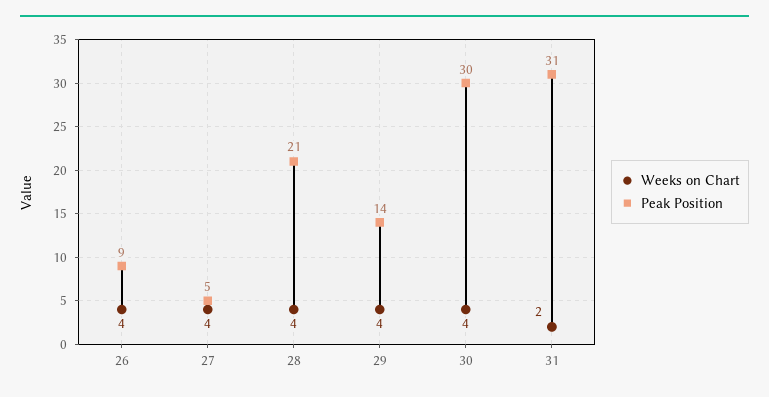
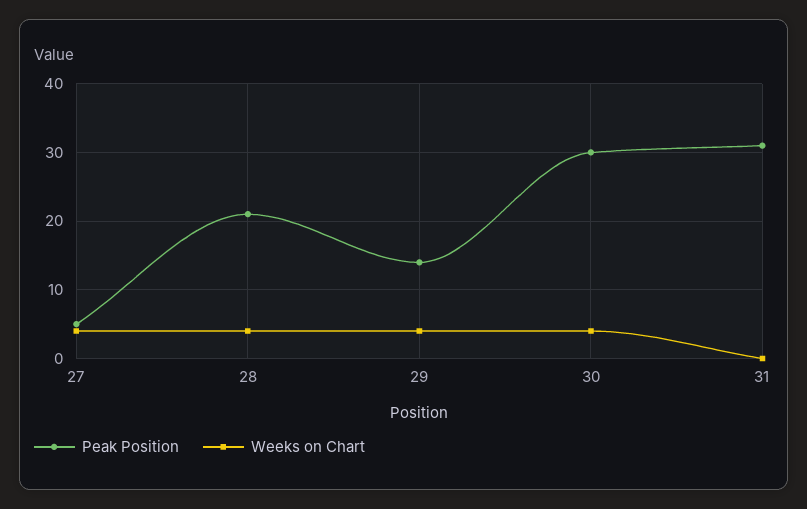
Weeks on Chart, 26: 4 -> none
Peak Position, 26: 9 -> none
Weeks on Chart, 31: 2 -> 0

